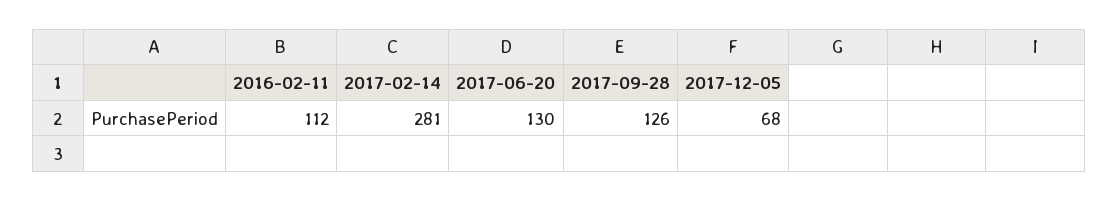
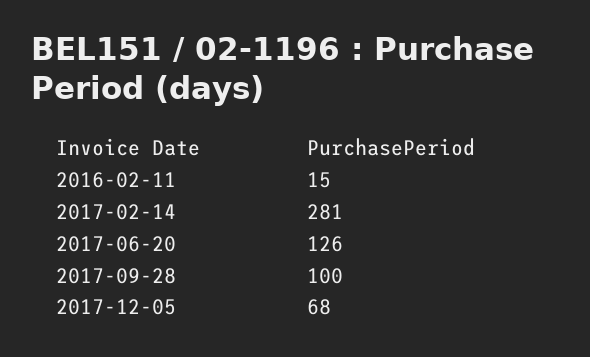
2016-02-11: 112 -> 15
2017-06-20: 130 -> 126
2017-09-28: 126 -> 100

